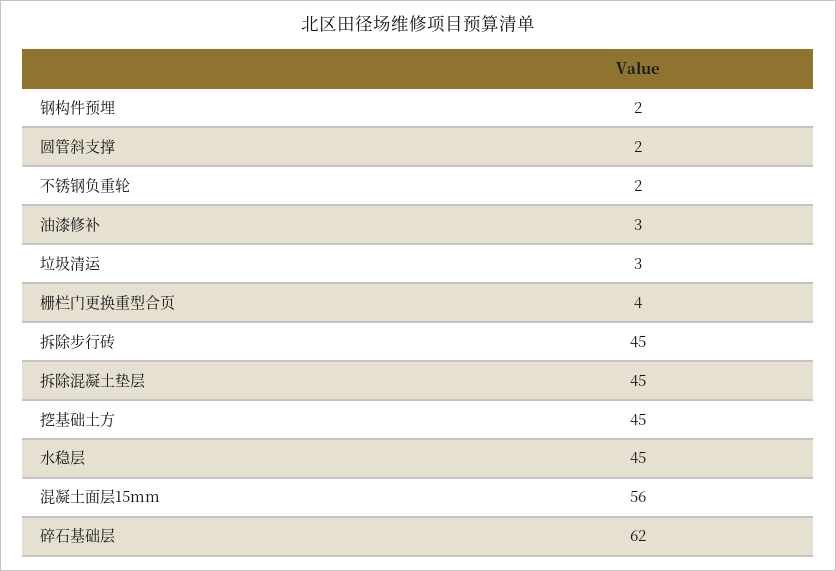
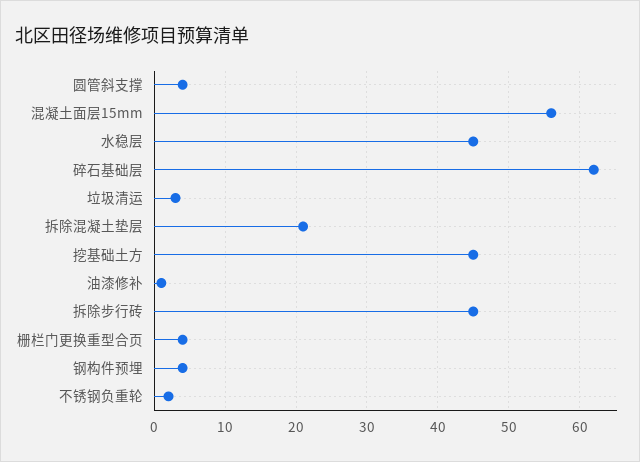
钢构件预埋: 2 -> 4
圆管斜支撑: 2 -> 4
油漆修补: 3 -> 1
拆除混凝土垫层: 45 -> 21

